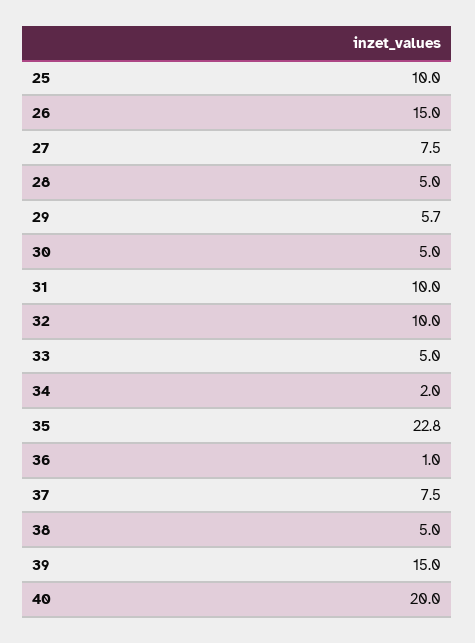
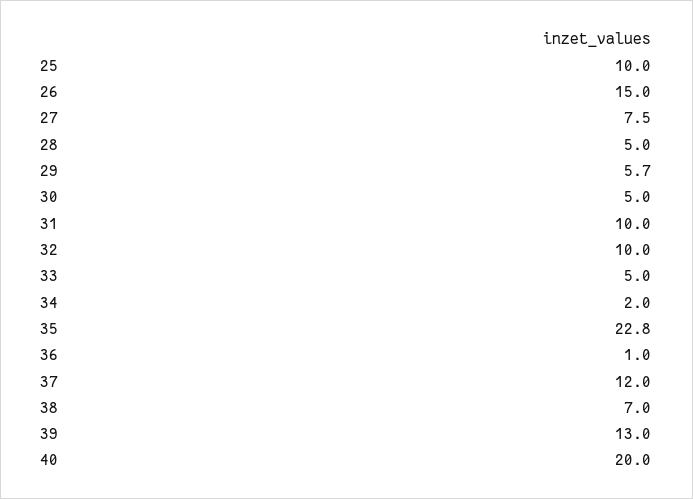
37: 7.5 -> 12
38: 5 -> 7
39: 15 -> 13

